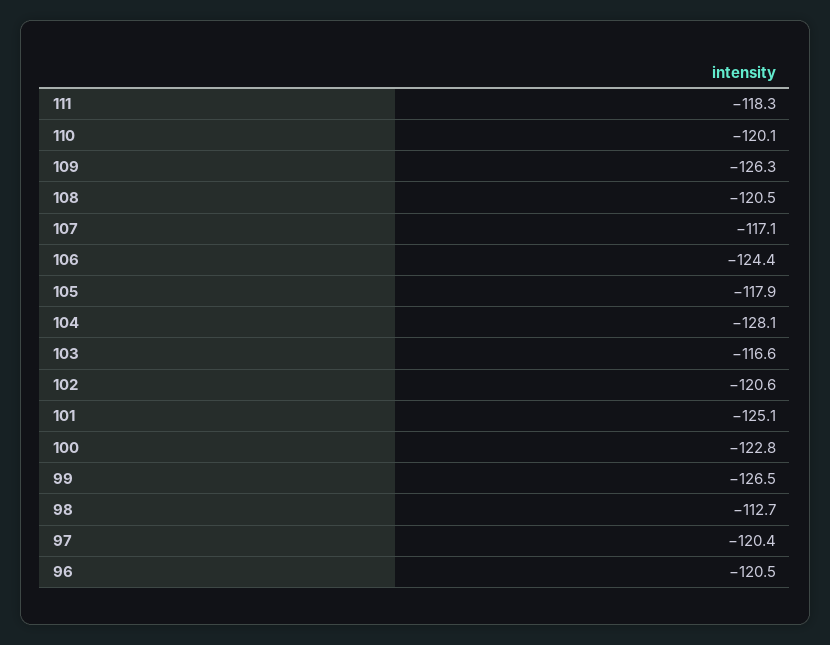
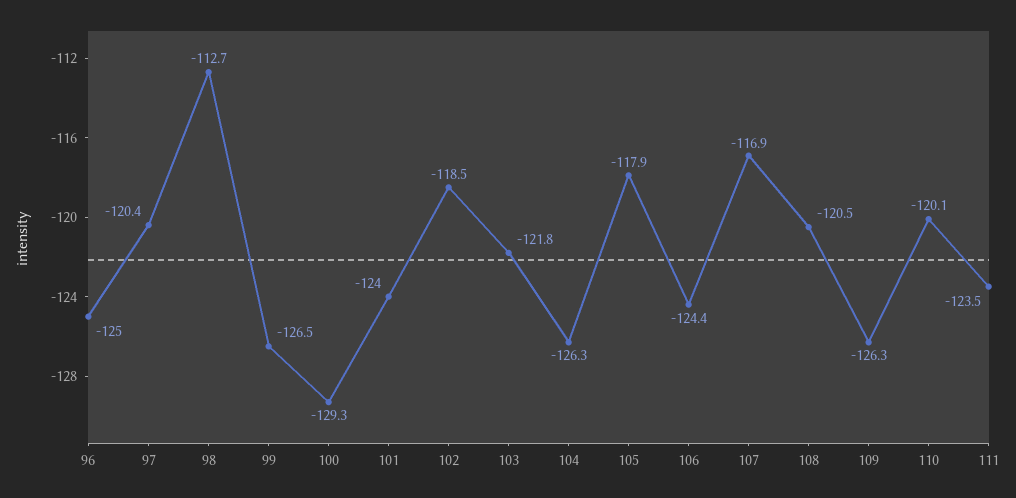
111: -118.3 -> -123.5
107: -117.1 -> -116.9
104: -128.1 -> -126.3
103: -116.6 -> -121.8
102: -120.6 -> -118.5
101: -125.1 -> -124
100: -122.8 -> -129.3
96: -120.5 -> -125

